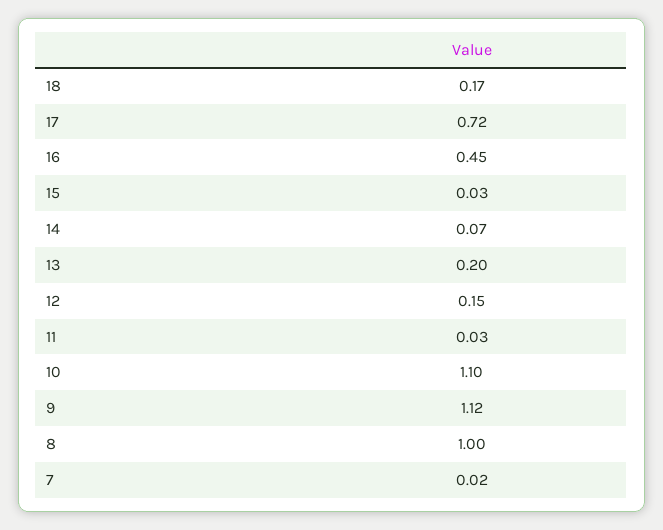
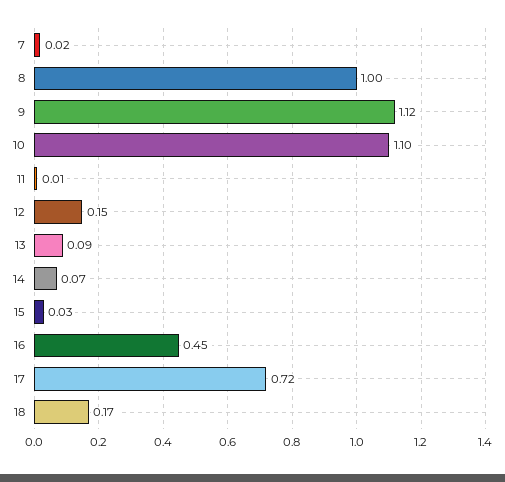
13: 0.2 -> 0.09
11: 0.03 -> 0.01

